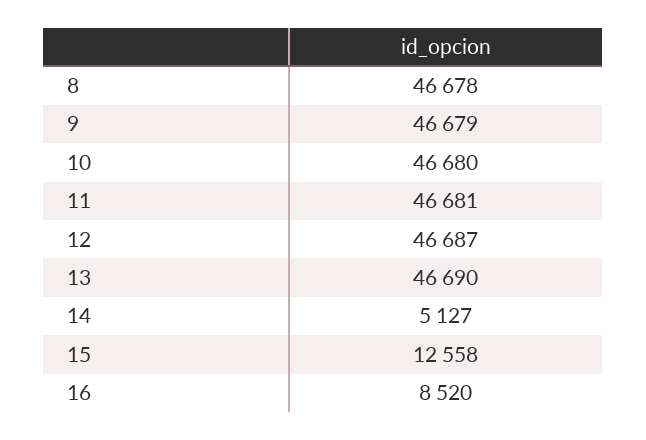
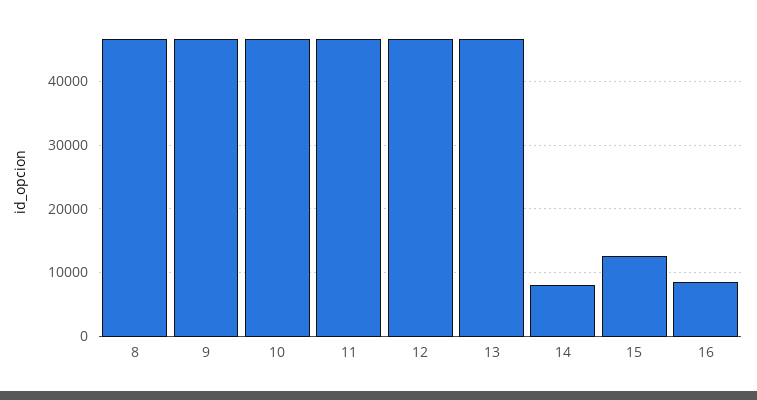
14: 5127 -> 8000

